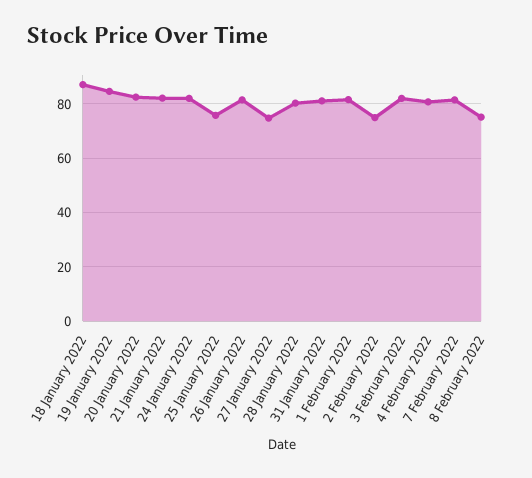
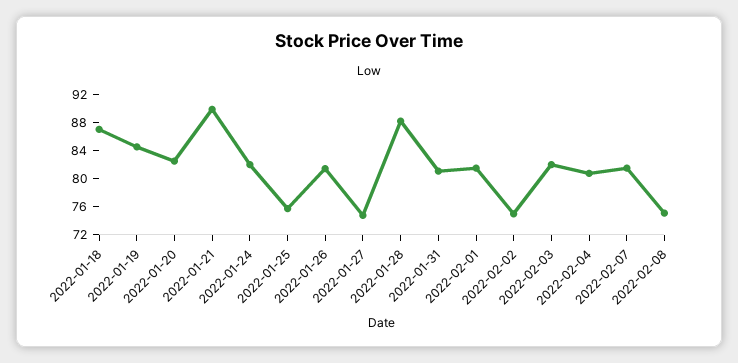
21 January 2022: 82.5 -> 90
28 January 2022: 80 -> 88

